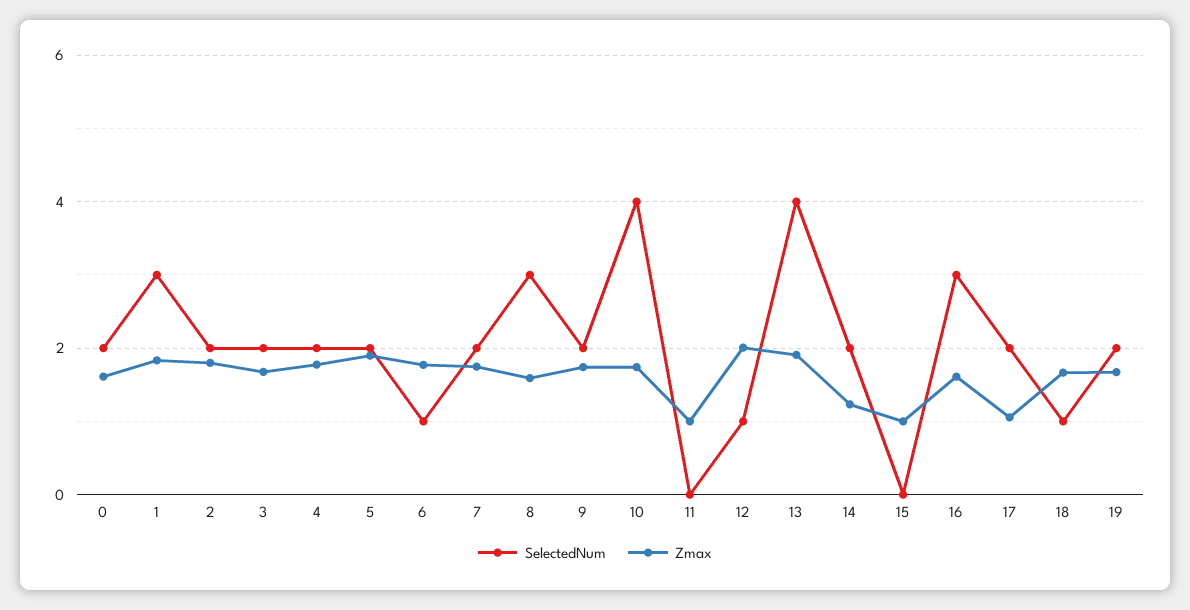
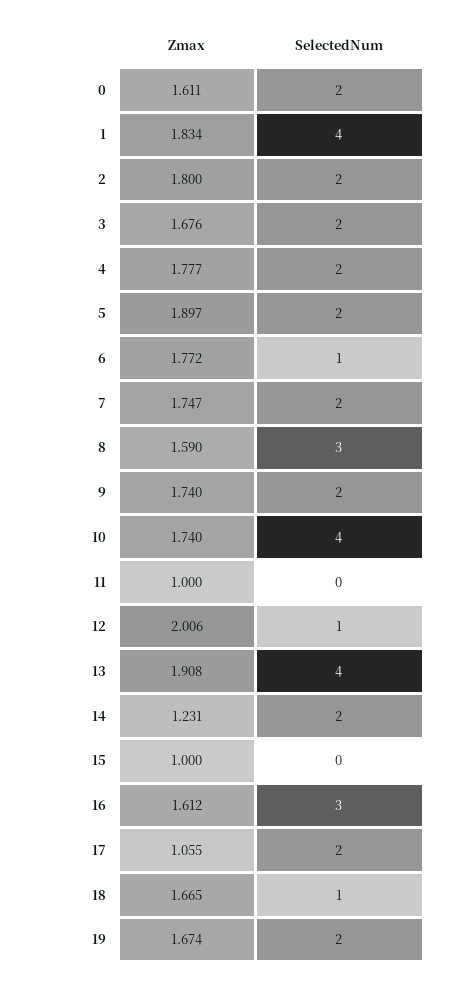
SelectedNum, 1: 3 -> 4

